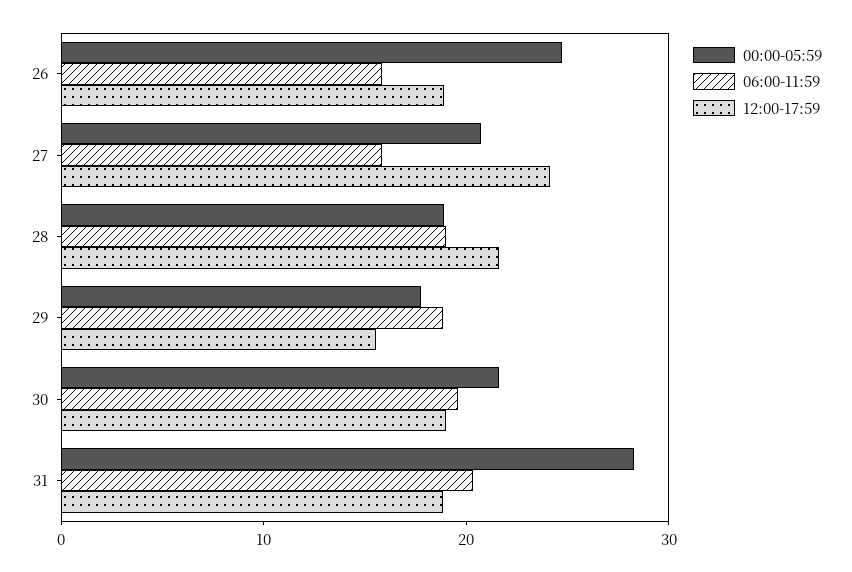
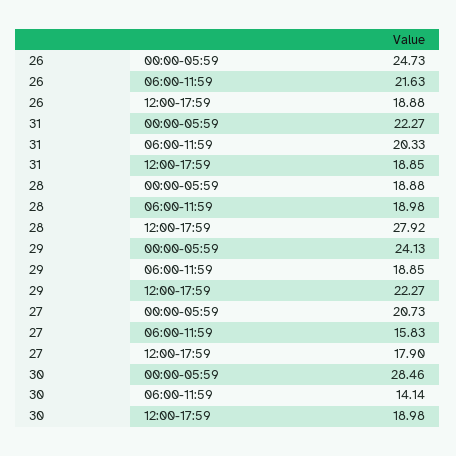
06:00-11:59, 26: 16 -> 21.63
12:00-17:59, 27: 24 -> 17.9
12:00-17:59, 28: 22 -> 27.92
00:00-05:59, 29: 18 -> 24.13
12:00-17:59, 29: 16 -> 22.27
00:00-05:59, 30: 22 -> 28.46
06:00-11:59, 30: 20 -> 14.14
00:00-05:59, 31: 28 -> 22.27

